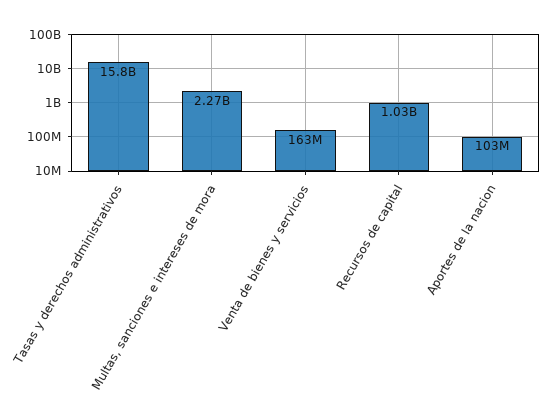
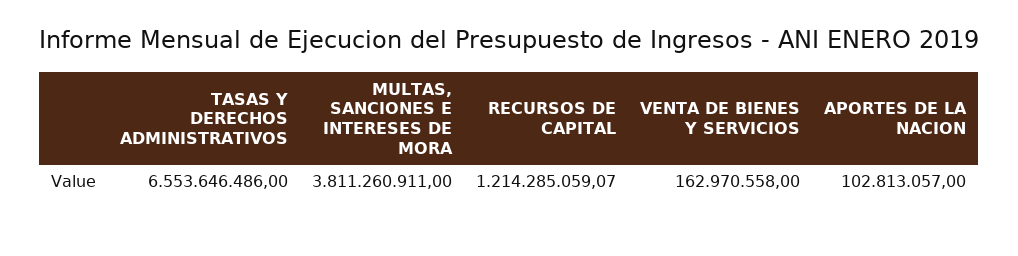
Tasas y derechos administrativos: 15800000000 -> 6553646486
Multas, sanciones e intereses de mora: 2270000000 -> 3811260911
Recursos de capital: 1030000000 -> 1214285059.07

